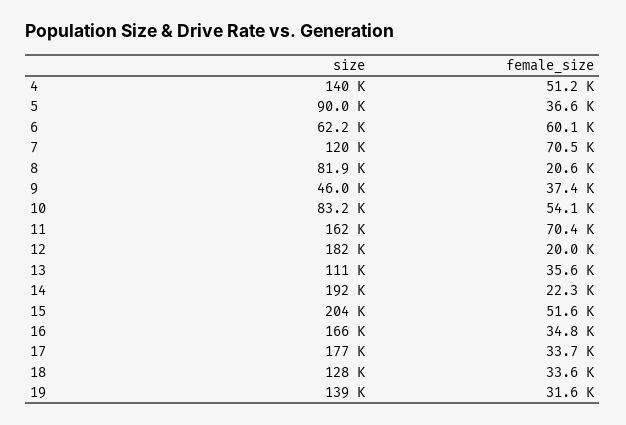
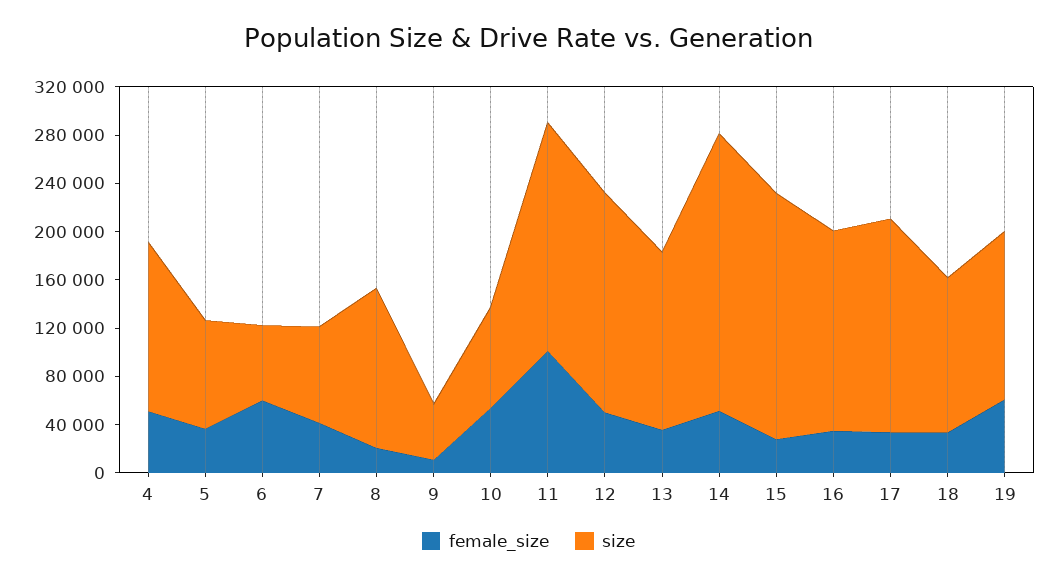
size, 7: 120000 -> 80000
female_size, 7: 70500 -> 40000
size, 8: 81900 -> 130000
female_size, 9: 37400 -> 10000
size, 11: 162000 -> 190000
female_size, 11: 70400 -> 100000
female_size, 12: 20000 -> 50000
size, 13: 111000 -> 150000
size, 14: 192000 -> 230000
female_size, 14: 22300 -> 50000
female_size, 15: 51600 -> 30000
female_size, 19: 31600 -> 60000

